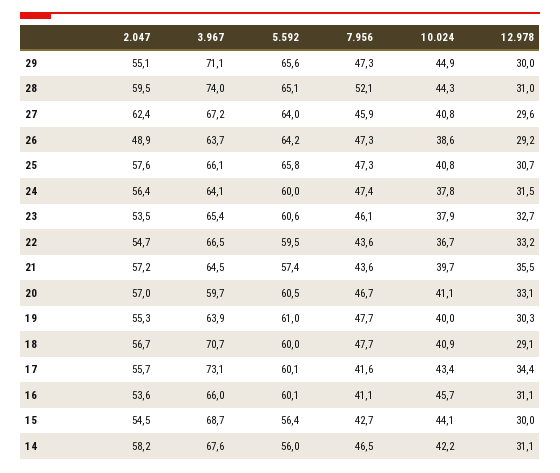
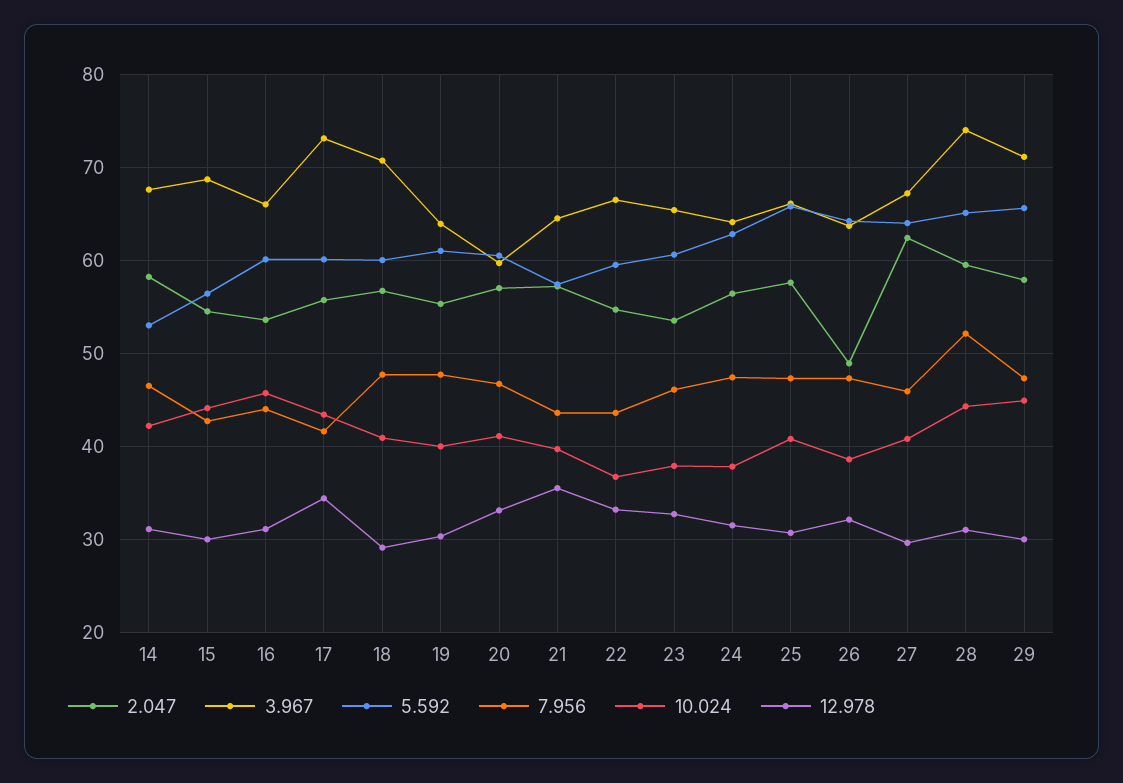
2.047, 29: 55.1 -> 58
12.978, 26: 29.2 -> 32
5.592, 24: 60 -> 63
7.956, 16: 41.1 -> 44
5.592, 14: 56 -> 53

